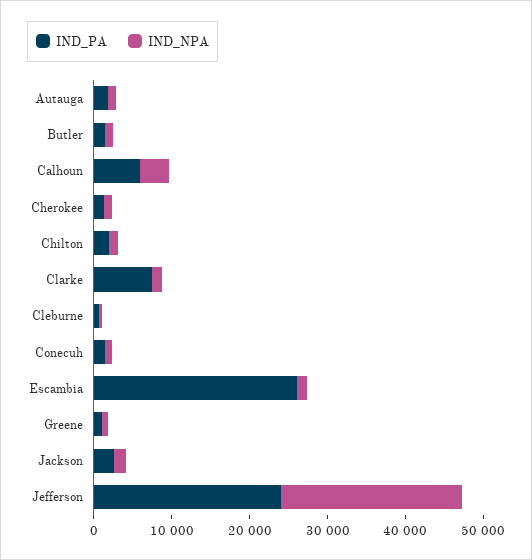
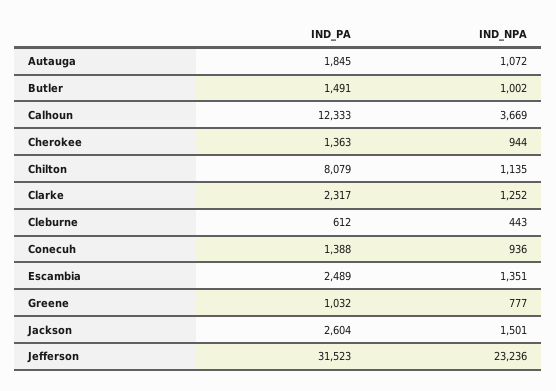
IND_PA, Calhoun: 6000 -> 12333
IND_PA, Chilton: 2000 -> 8079
IND_PA, Clarke: 8000 -> 2317
IND_PA, Escambia: 26000 -> 2489
IND_PA, Jefferson: 24000 -> 31523

